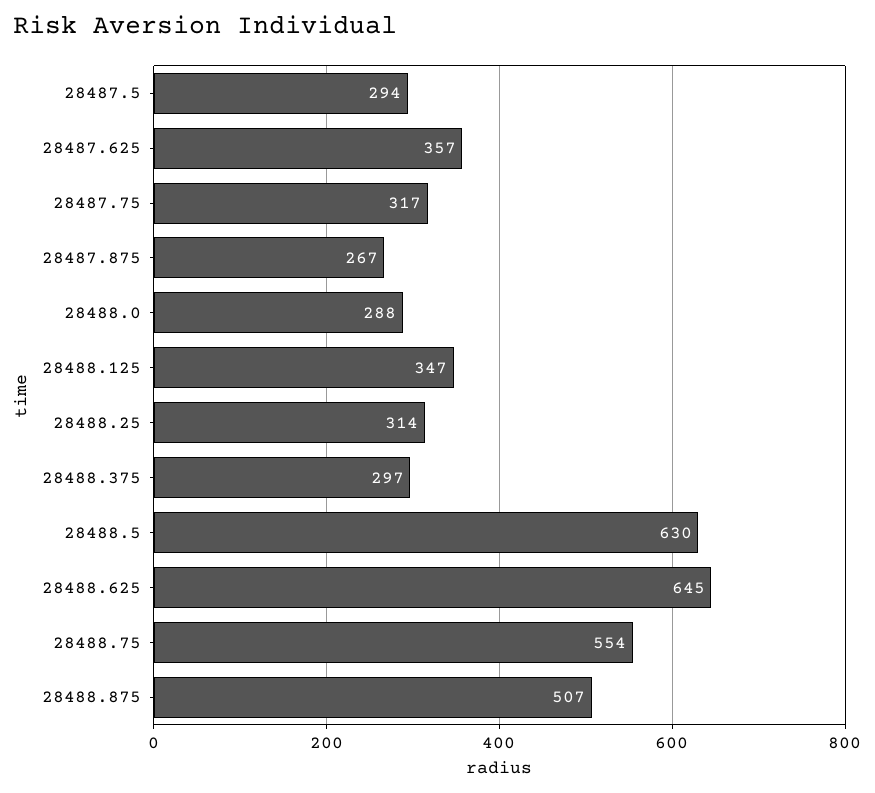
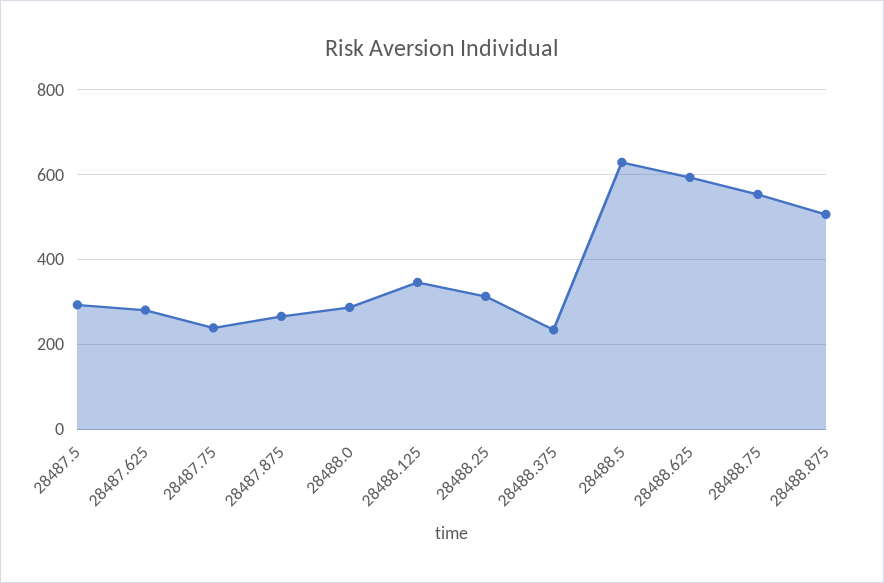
28487.625: 357 -> 280
28487.75: 317 -> 240
28488.375: 297 -> 240
28488.625: 645 -> 600

